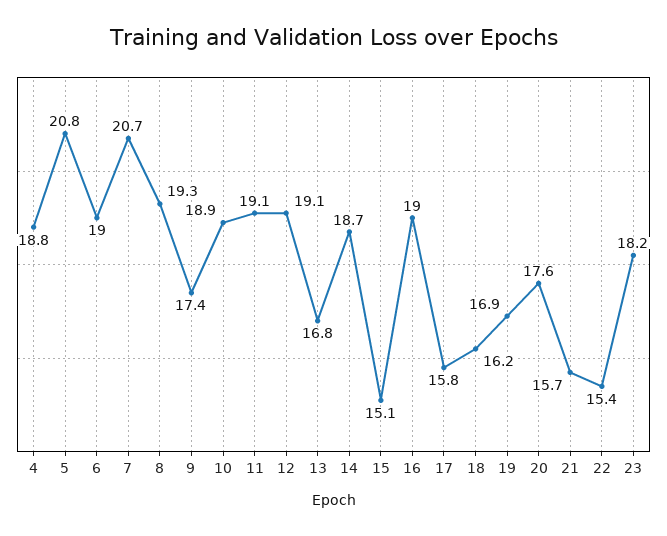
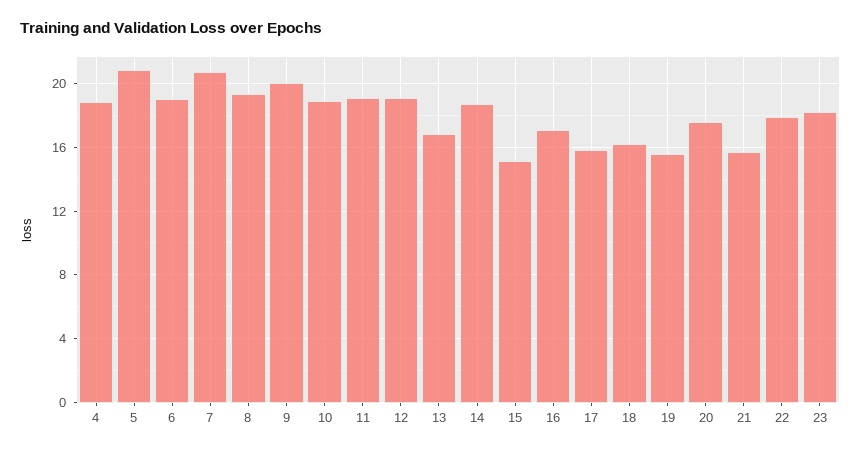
9: 17.4 -> 20
16: 19 -> 17
19: 16.9 -> 15.5
22: 15.4 -> 18

